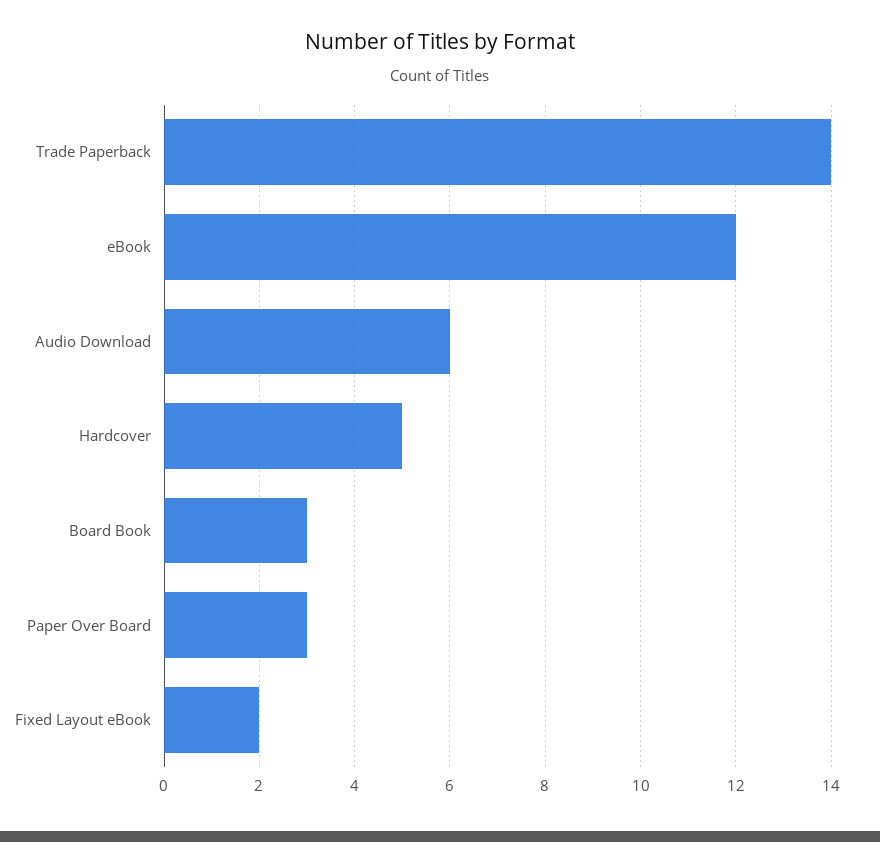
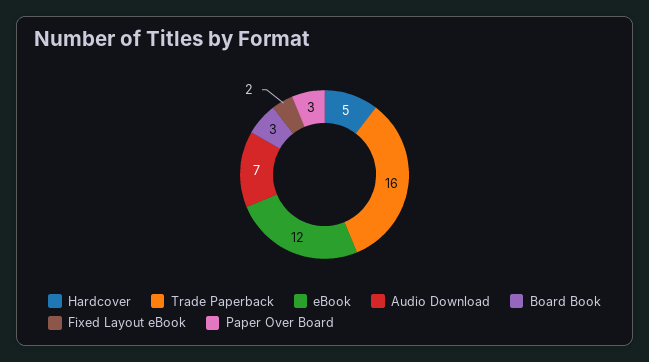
Trade Paperback: 14 -> 16
Audio Download: 6 -> 7

